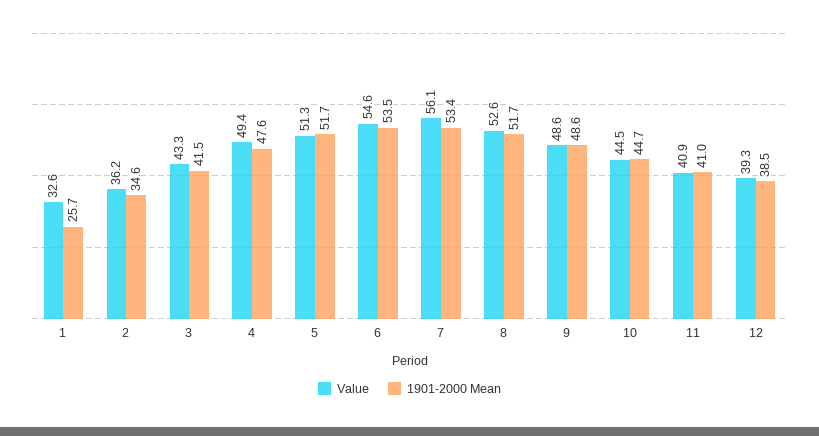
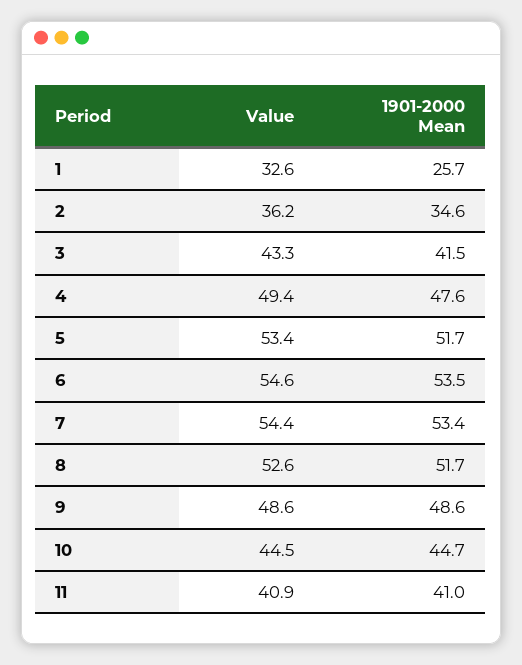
Value, 5: 51.3 -> 53.4
Value, 7: 56.1 -> 54.4
Value, 12: 39.3 -> none
1901-2000 Mean, 12: 38.5 -> none

